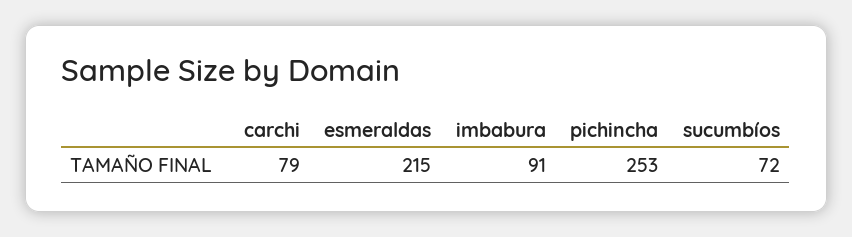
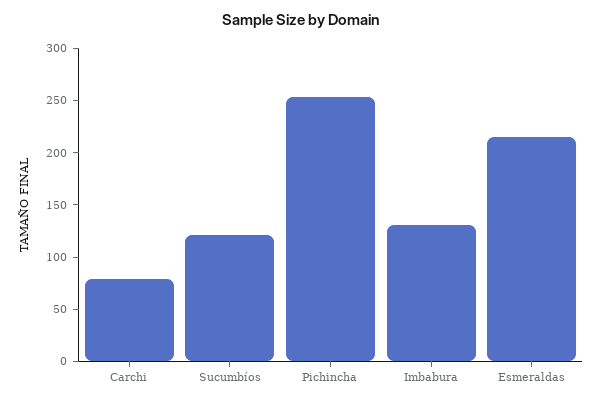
imbabura: 91 -> 130
sucumbíos: 72 -> 120

